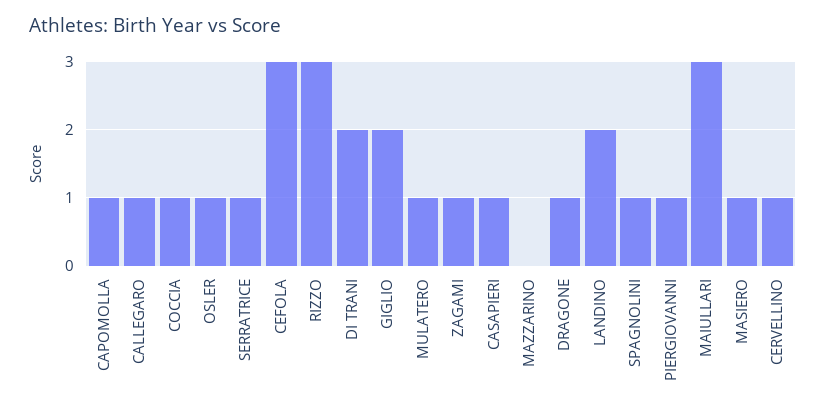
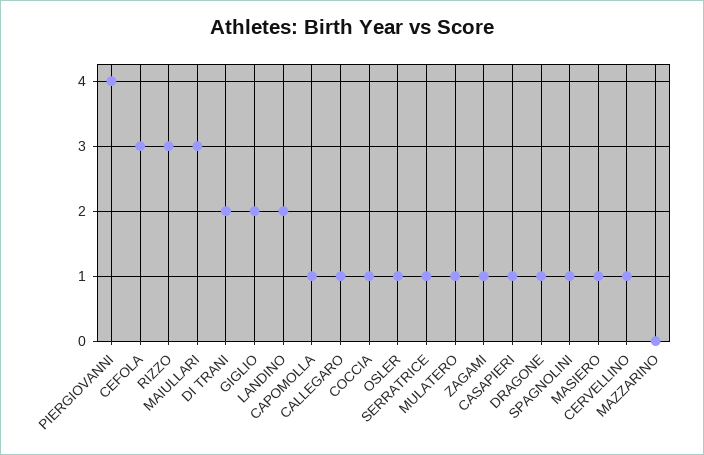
PIERGIOVANNI: 1 -> 4

